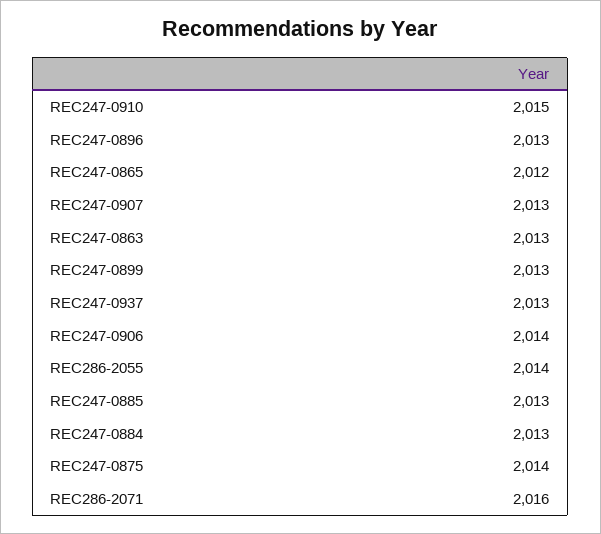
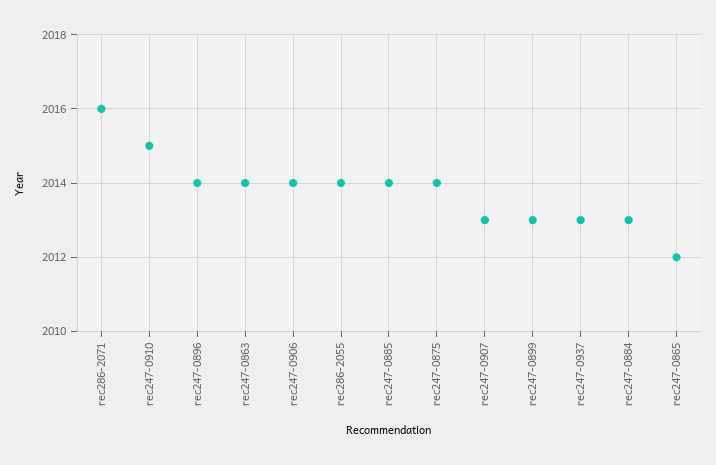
REC247-0896: 2013 -> 2014
REC247-0863: 2013 -> 2014
REC247-0885: 2013 -> 2014

